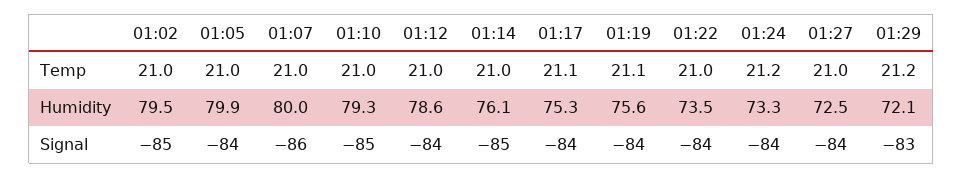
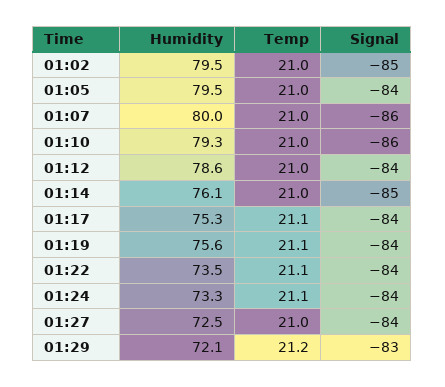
01:22, Temp: 21 -> 21.1
01:24, Temp: 21.2 -> 21.1
01:05, Humidity: 79.9 -> 79.5
01:10, Signal: -85 -> -86

